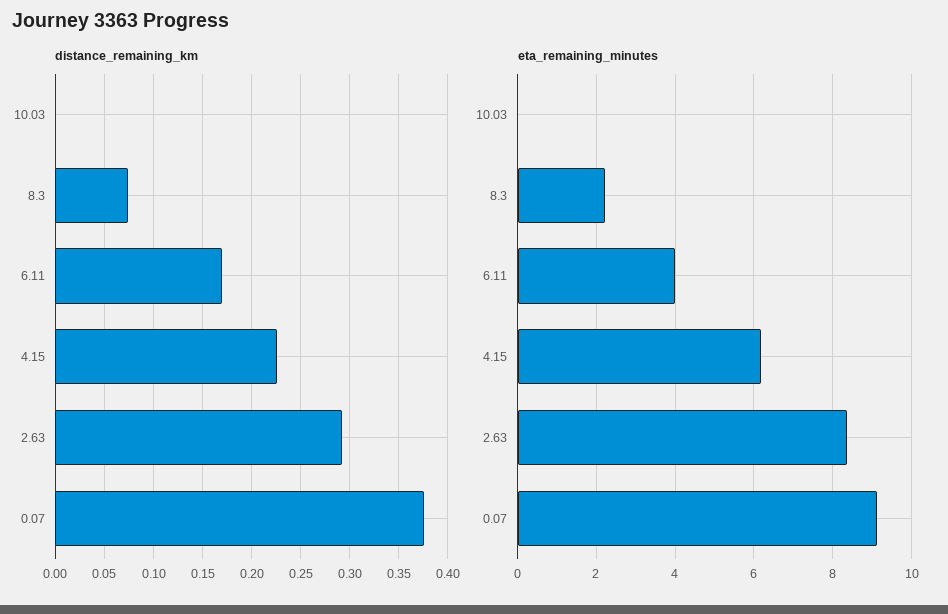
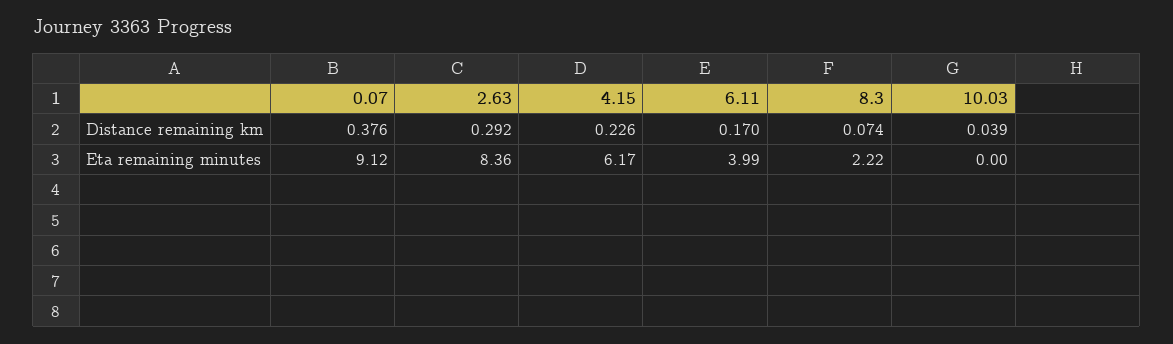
distance_remaining_km, 10.03: 0 -> 0.039

